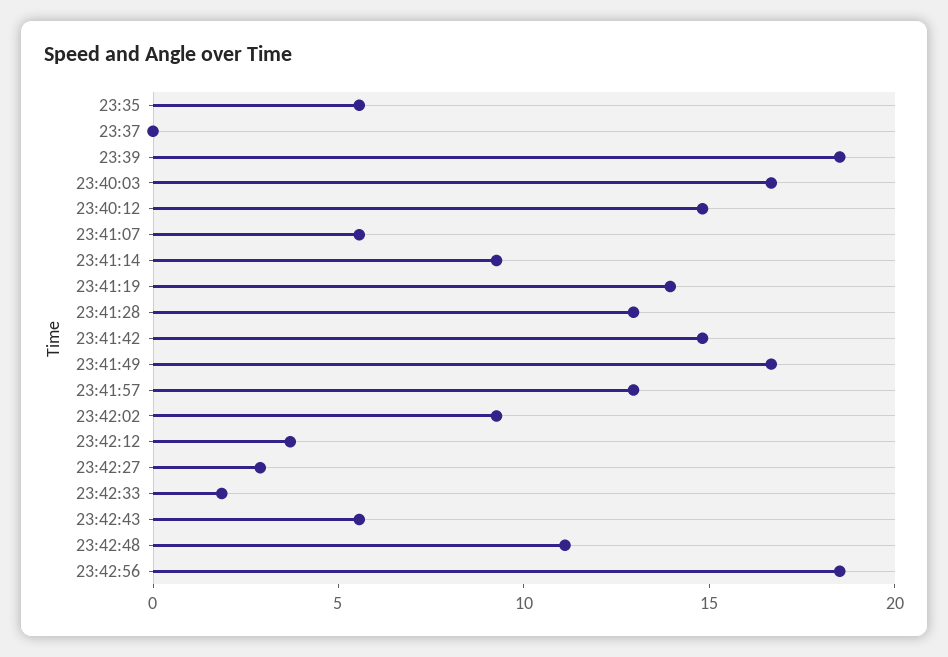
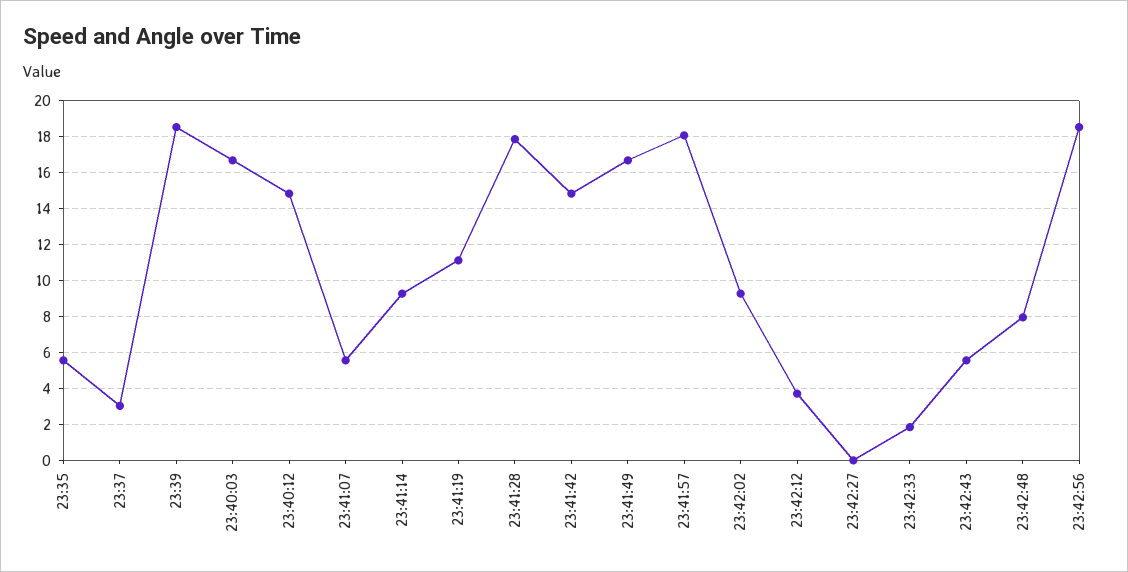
23:37: 0 -> 3
23:41:19: 14 -> 11
23:41:28: 13 -> 18
23:41:57: 13 -> 18
23:42:27: 3 -> 0
23:42:48: 11 -> 8

